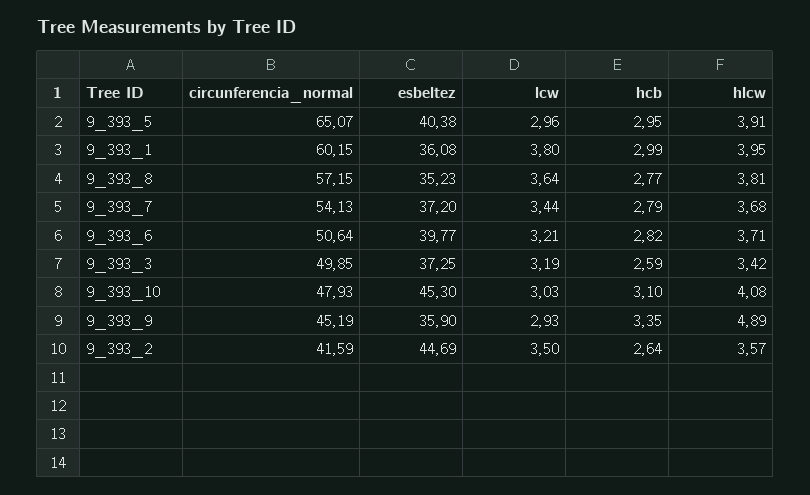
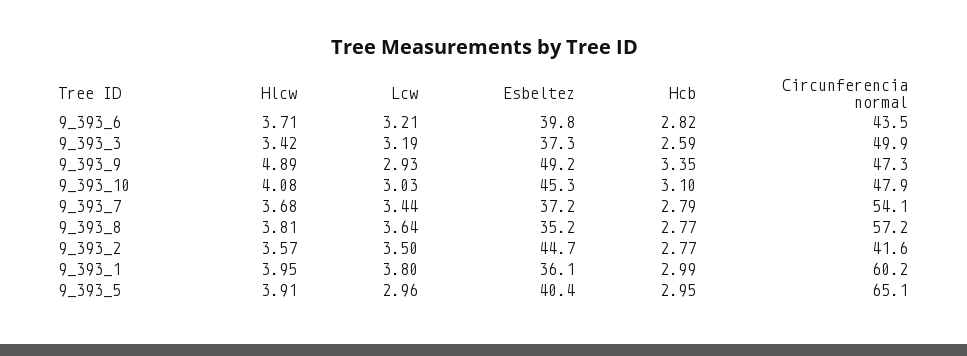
circunferencia_normal, 9_393_6: 50.64 -> 43.5
circunferencia_normal, 9_393_9: 45.19 -> 47.3
esbeltez, 9_393_9: 35.9 -> 49.2
hcb, 9_393_2: 2.64 -> 2.77

